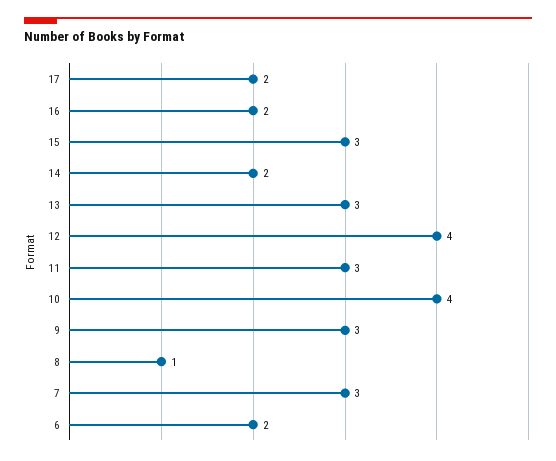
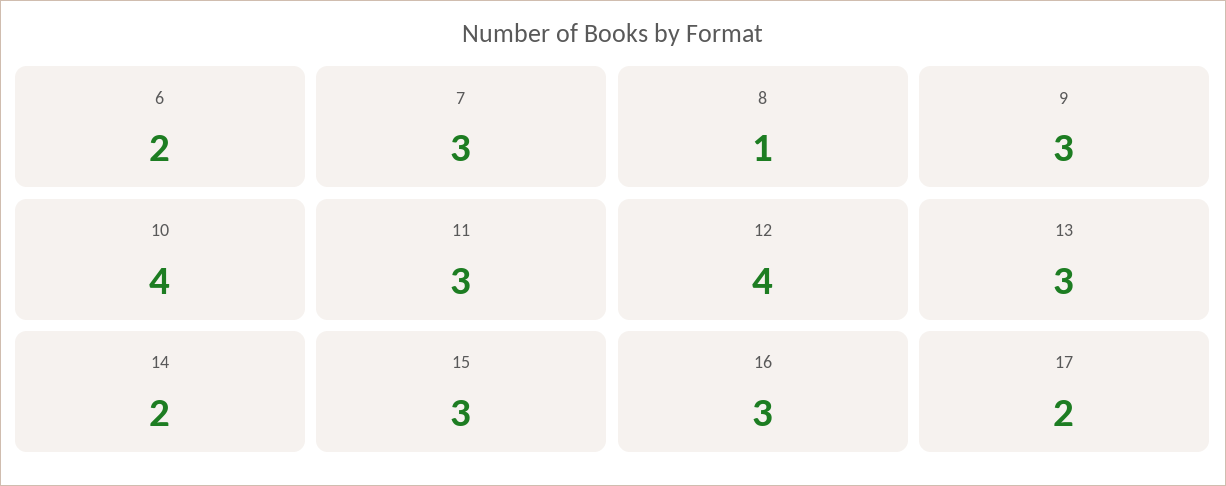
16: 2 -> 3

